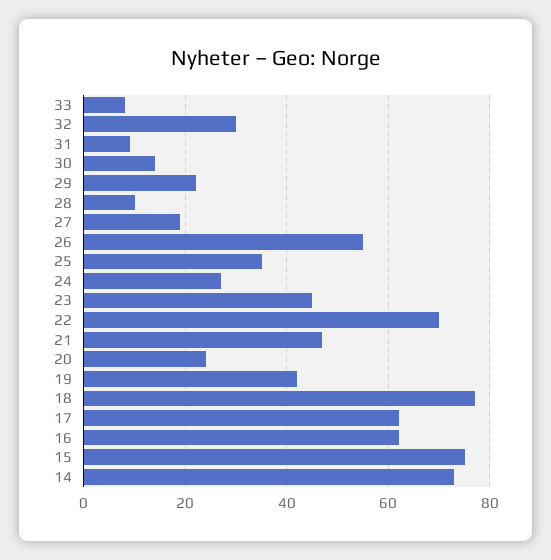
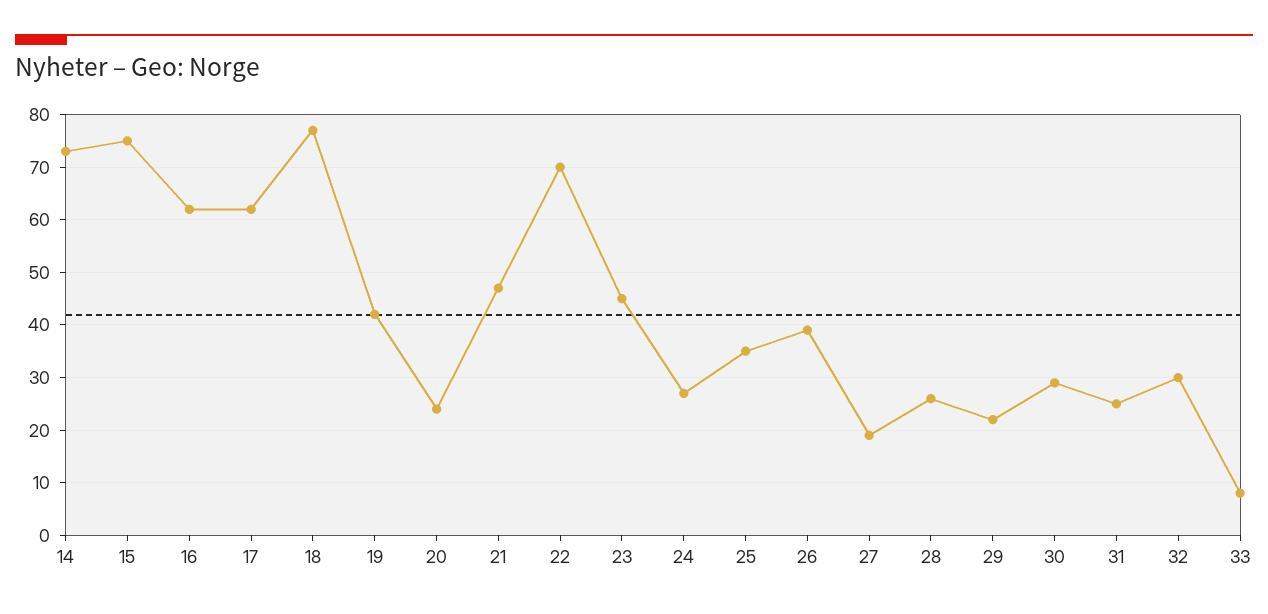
31: 10 -> 25
30: 15 -> 30
28: 10 -> 25
26: 55 -> 40

